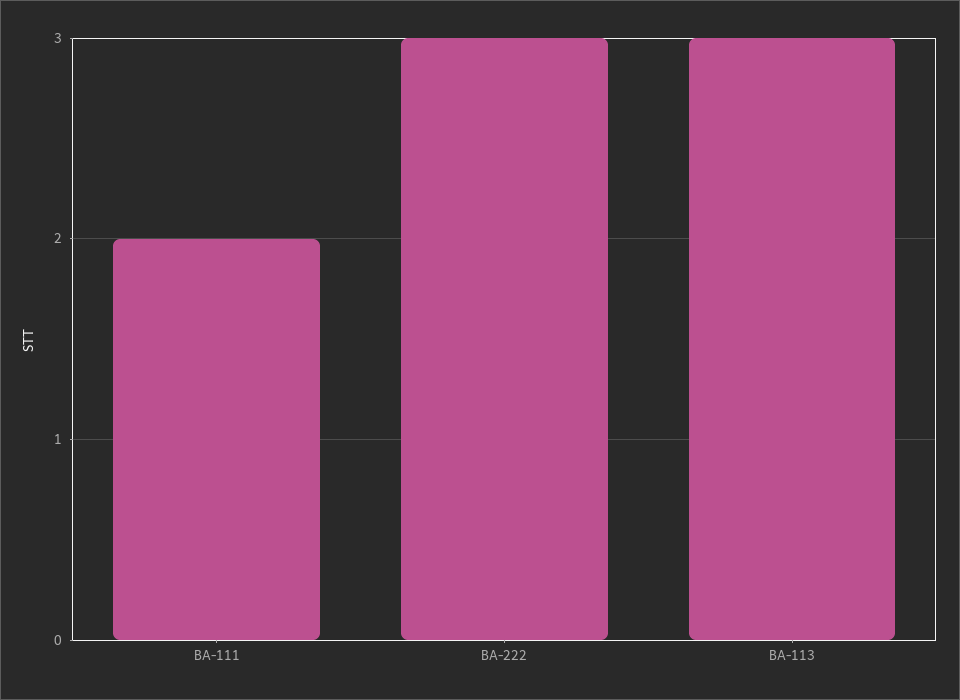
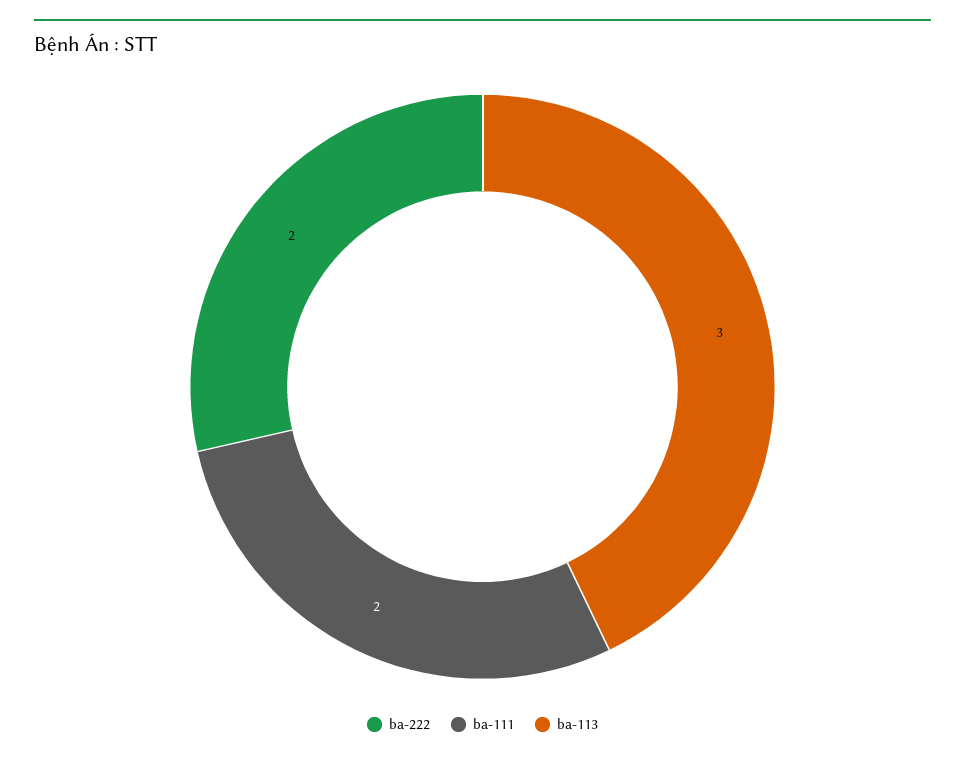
BA-222: 3 -> 2

